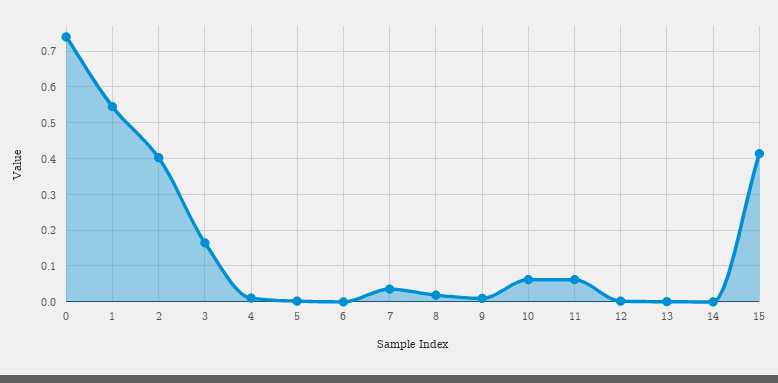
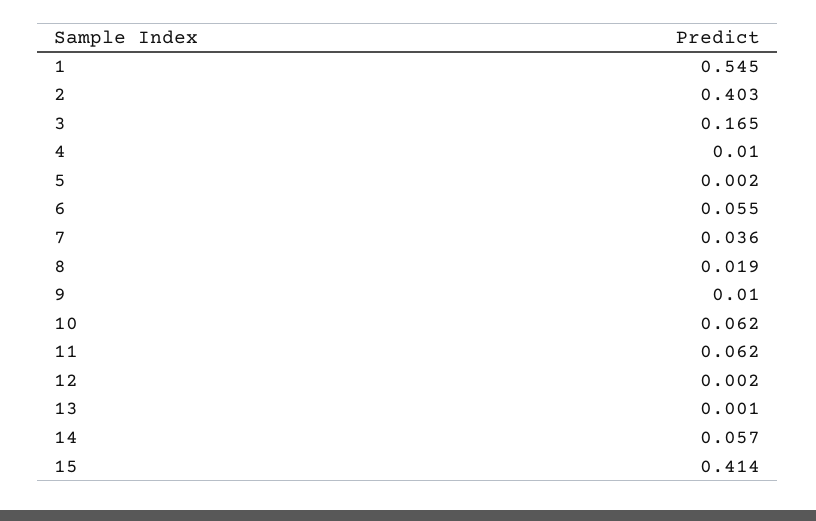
0: 0.74 -> none
6: 0 -> 0.055
14: 0 -> 0.057

